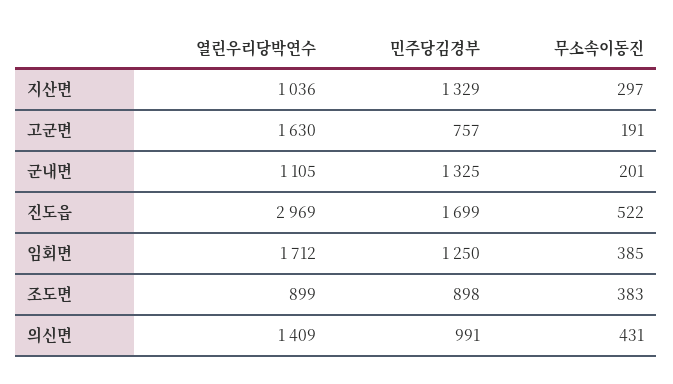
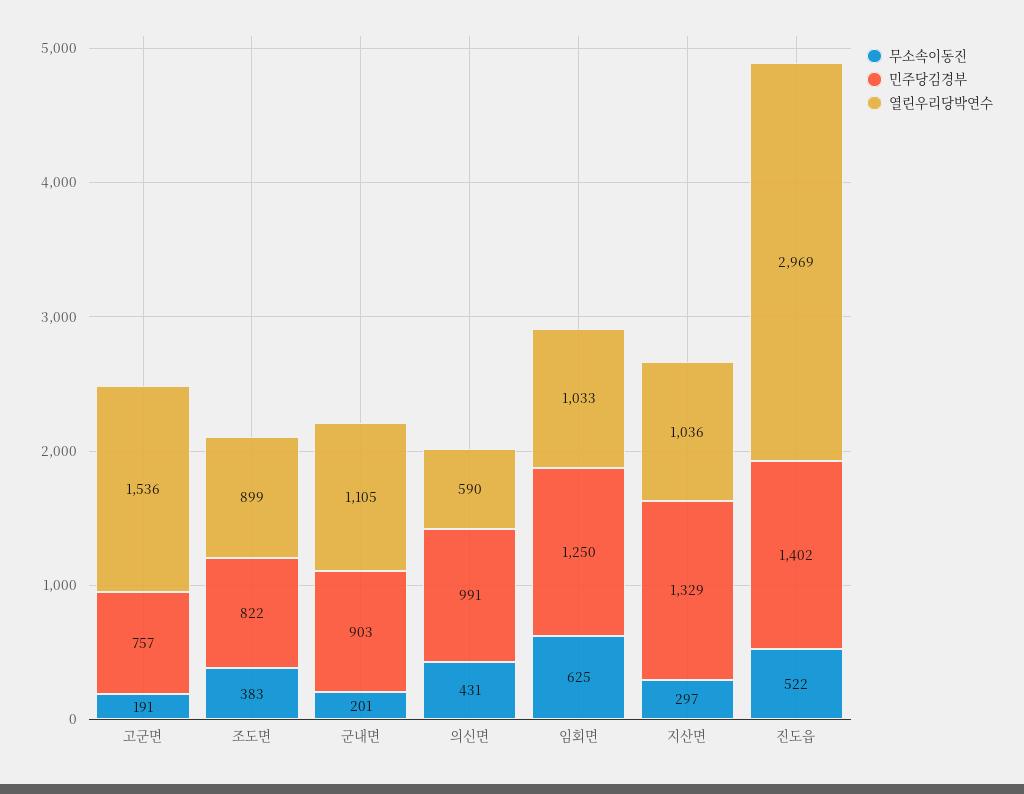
열린우리당박연수, 고군면: 1630 -> 1536
민주당김경부, 군내면: 1325 -> 903
민주당김경부, 진도읍: 1699 -> 1402
열린우리당박연수, 임회면: 1712 -> 1033
무소속이동진, 임회면: 385 -> 625
민주당김경부, 조도면: 898 -> 822
열린우리당박연수, 의신면: 1409 -> 590

